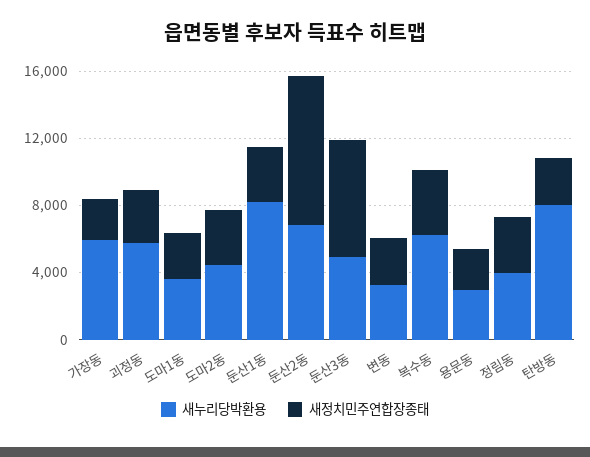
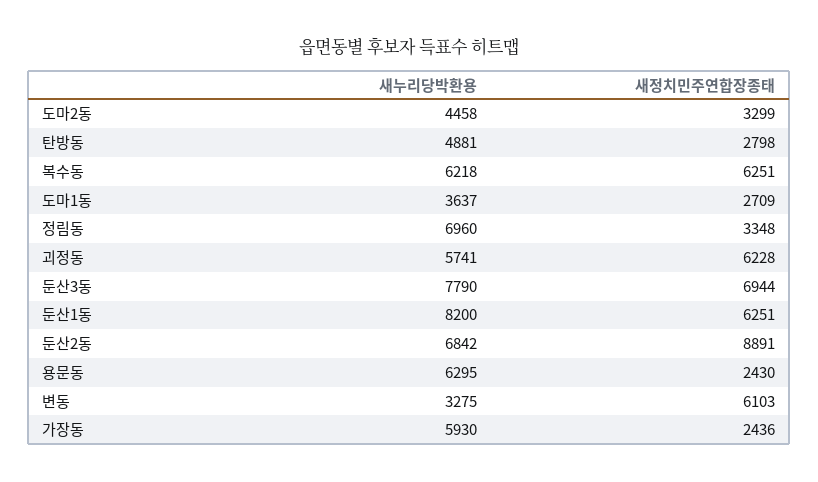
새정치민주연합장종태, 괴정동: 3000 -> 6228
새정치민주연합장종태, 둔산1동: 3000 -> 6251
새누리당박환용, 둔산3동: 5000 -> 7790
새정치민주연합장종태, 변동: 3000 -> 6103
새정치민주연합장종태, 복수동: 4000 -> 6251
새누리당박환용, 용문동: 3000 -> 6295
새누리당박환용, 정림동: 4000 -> 6960
새누리당박환용, 탄방동: 8000 -> 4881

